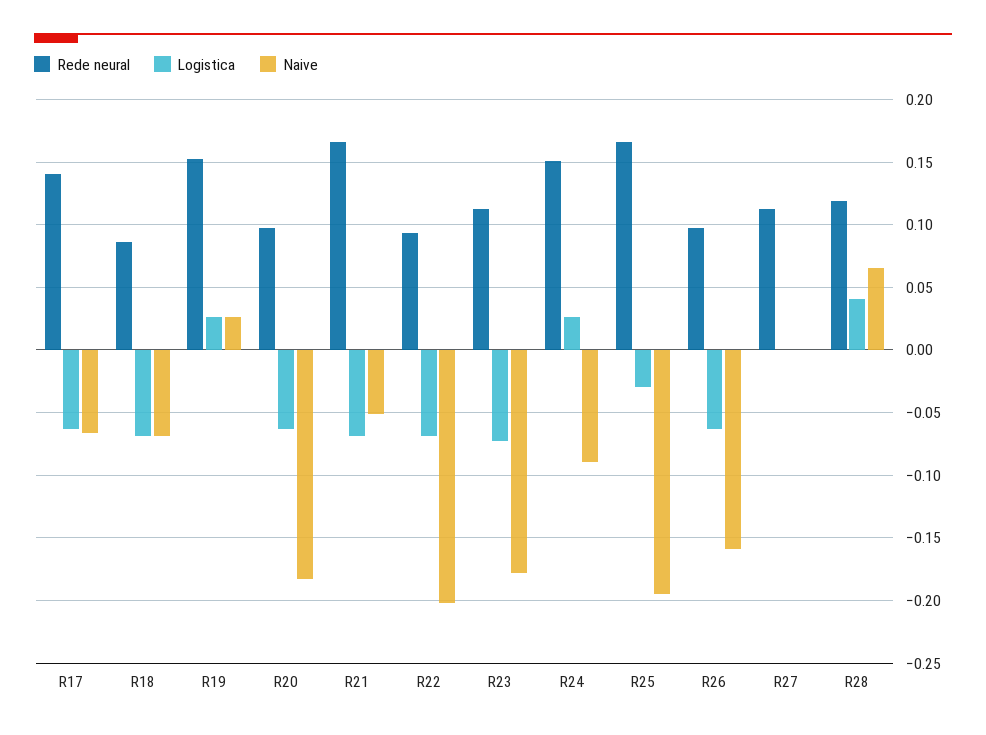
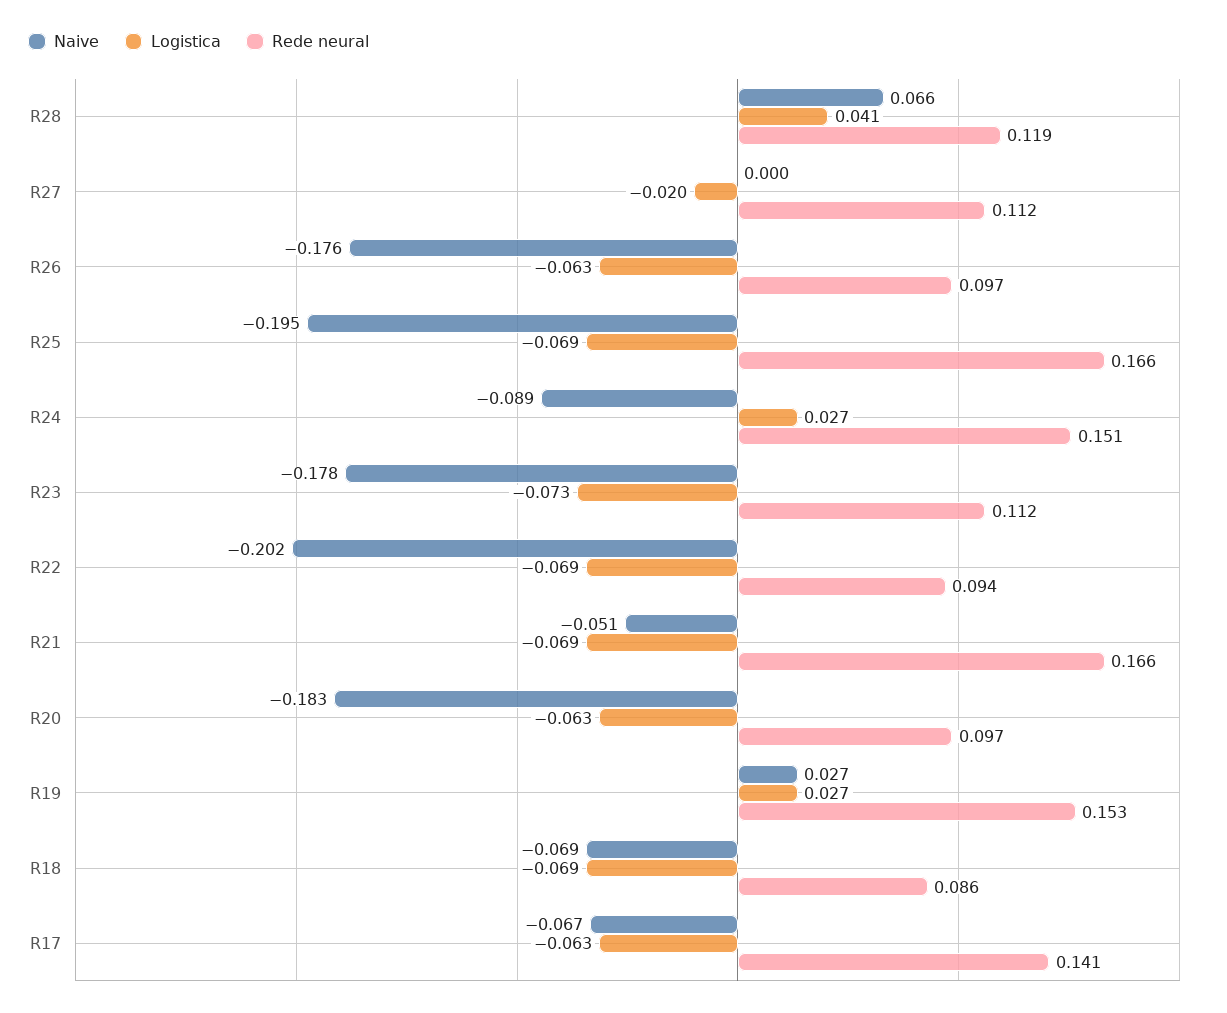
Logistica, R25: -0.03 -> -0.069
Naive, R26: -0.16 -> -0.176
Logistica, R27: 0 -> -0.02

